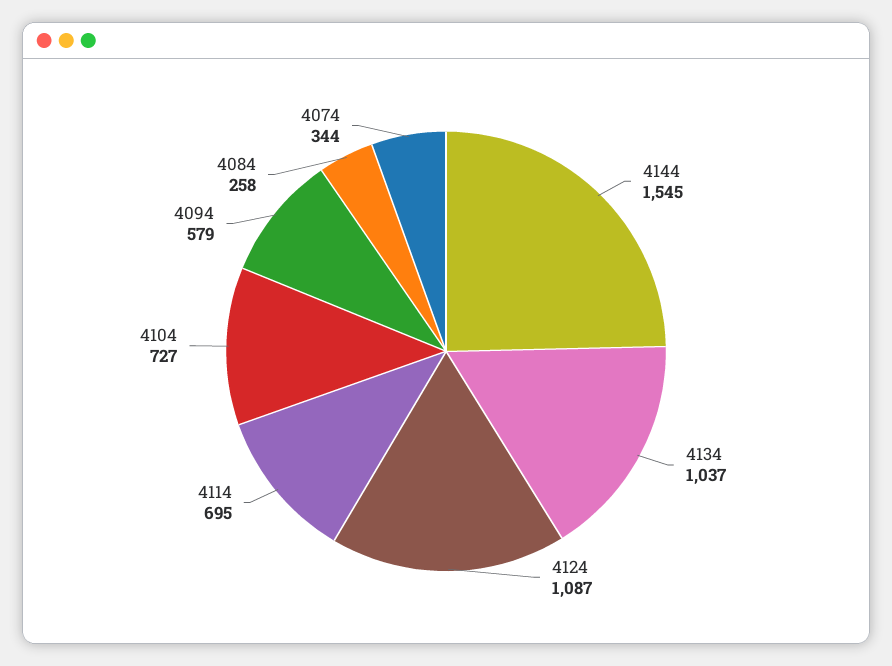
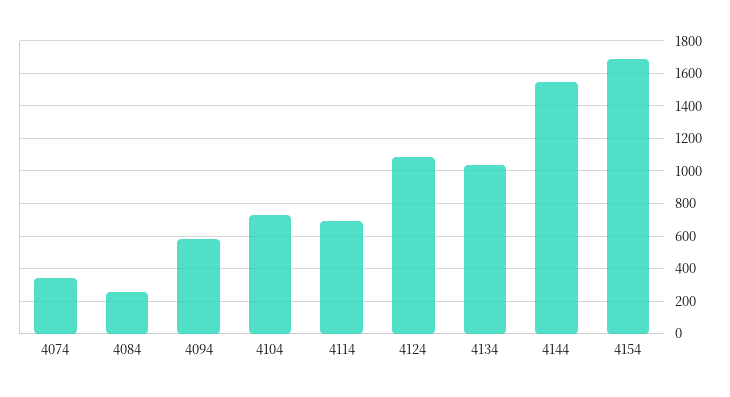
4154: none -> 1700

